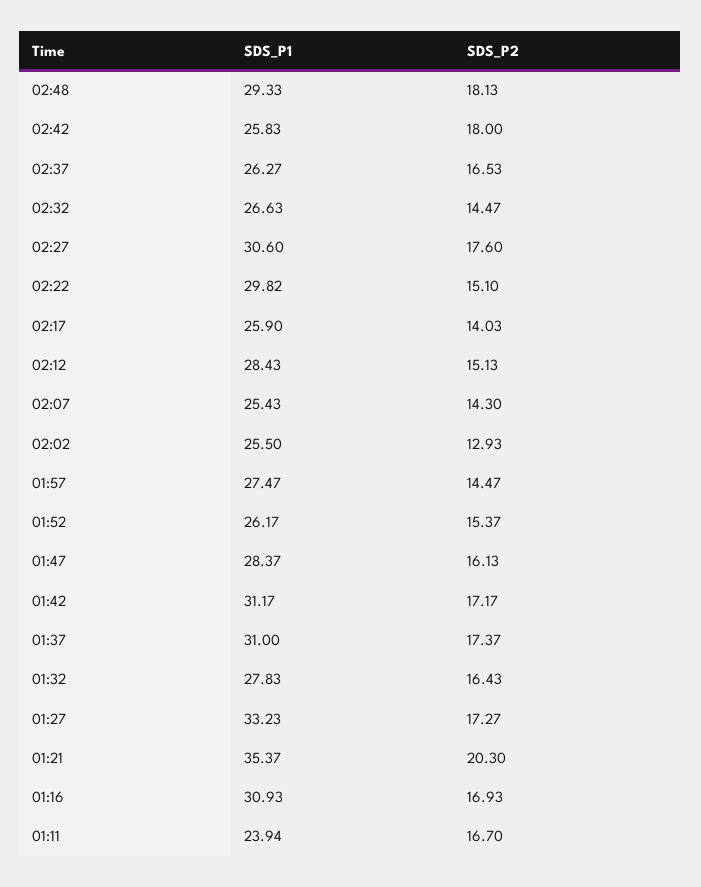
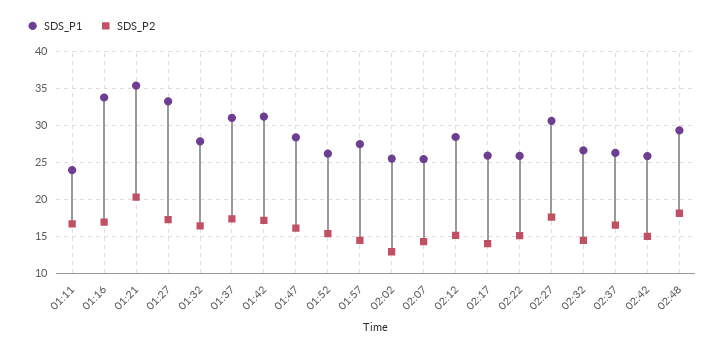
SDS_P2, 02:42: 18 -> 15
SDS_P1, 02:22: 29.82 -> 26
SDS_P1, 01:16: 30.93 -> 34

